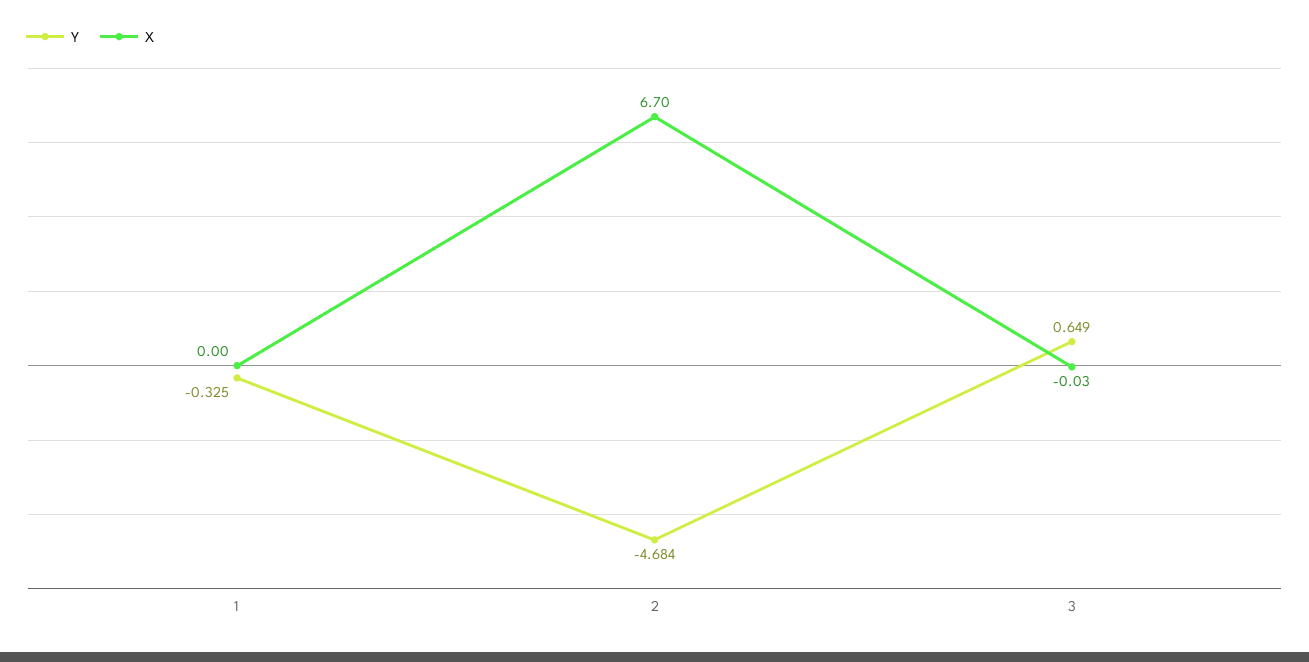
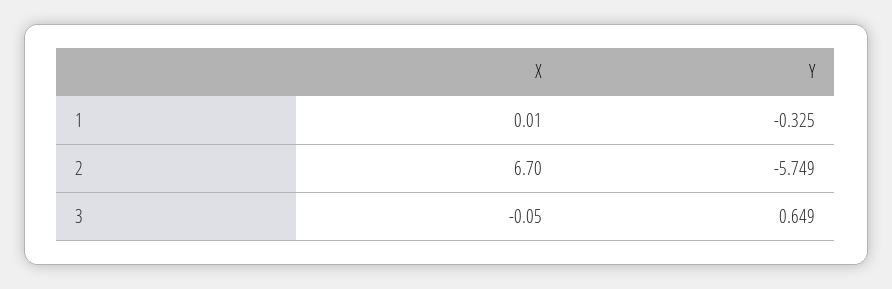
X, 1: 0 -> 0.01
Y, 2: -4.684 -> -5.749
X, 3: -0.03 -> -0.05

